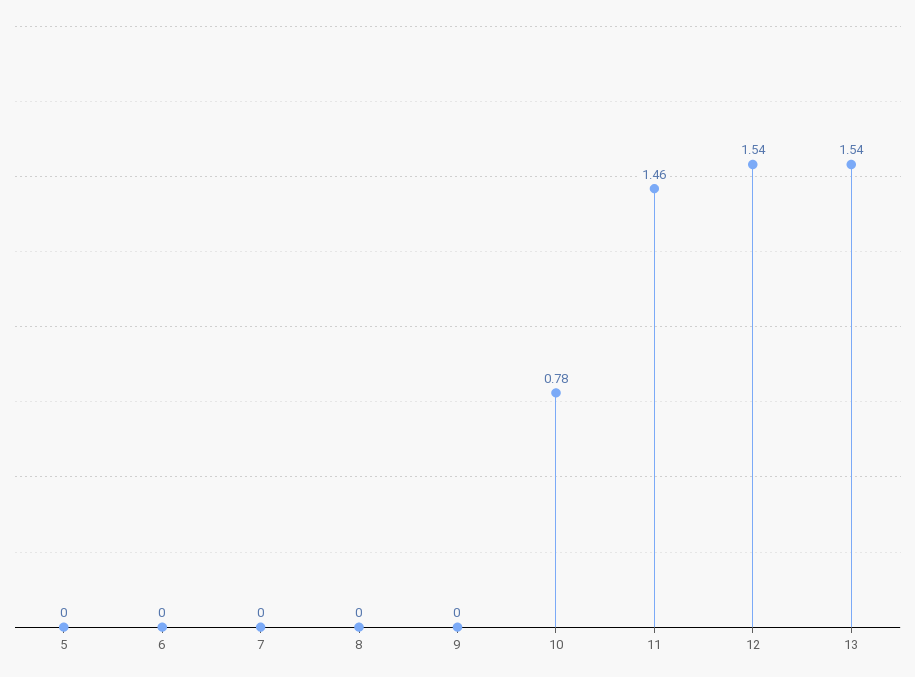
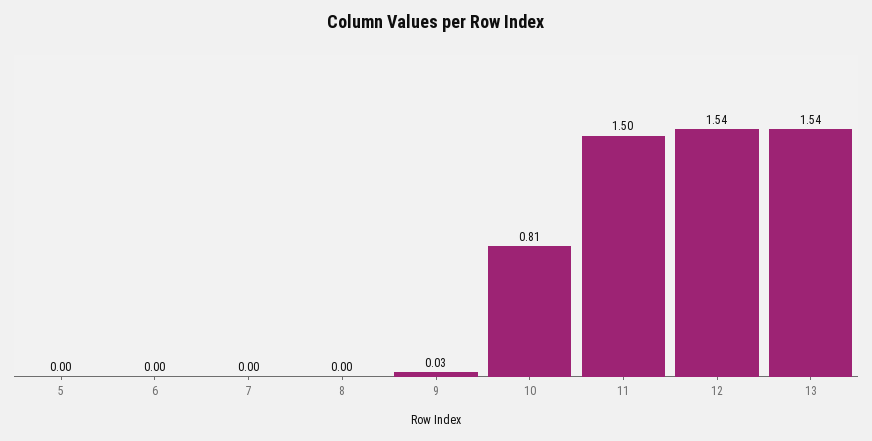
9: 0 -> 0.03
10: 0.78 -> 0.81
11: 1.46 -> 1.5

